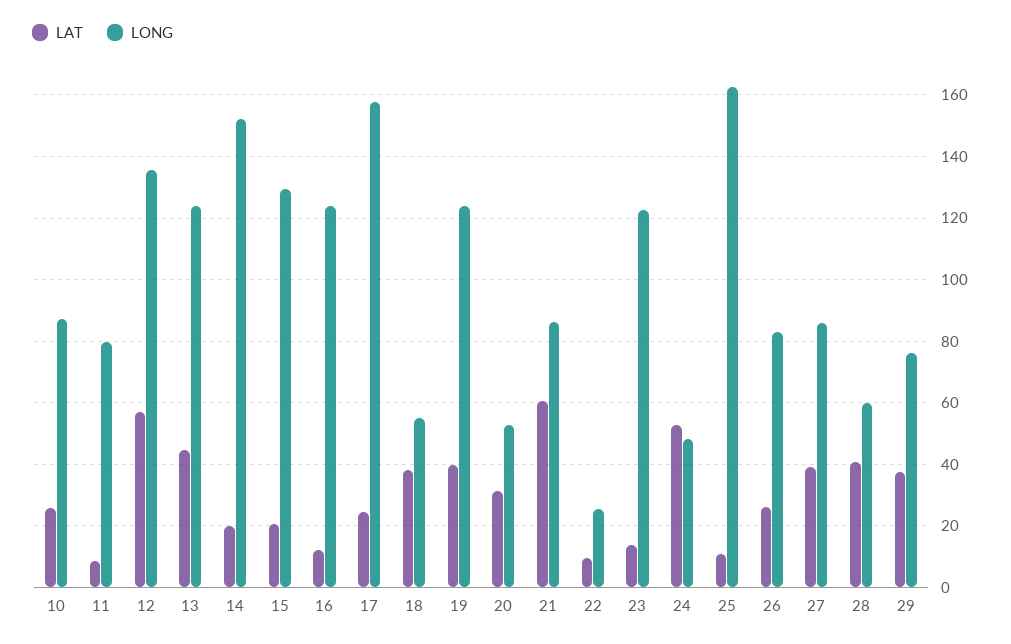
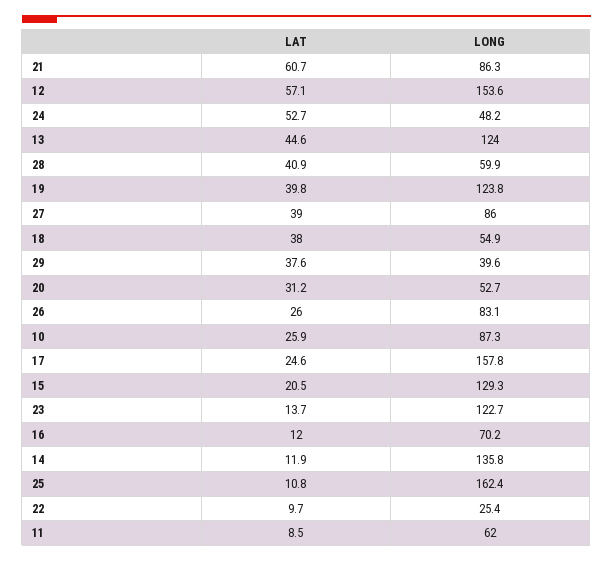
LONG, 11: 80 -> 62
LONG, 12: 136 -> 153.6
LAT, 14: 20 -> 11.9
LONG, 14: 152 -> 135.8
LONG, 16: 124 -> 70.2
LONG, 29: 76 -> 39.6

